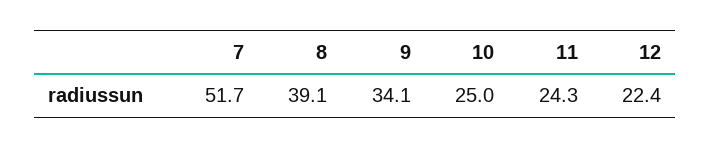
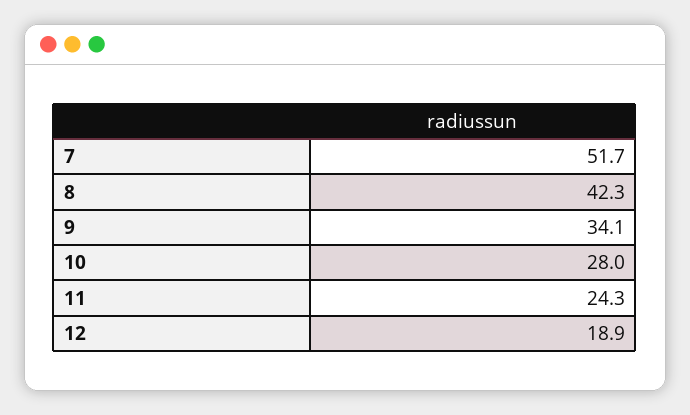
8: 39.1 -> 42.3
10: 25 -> 28
12: 22.4 -> 18.9

